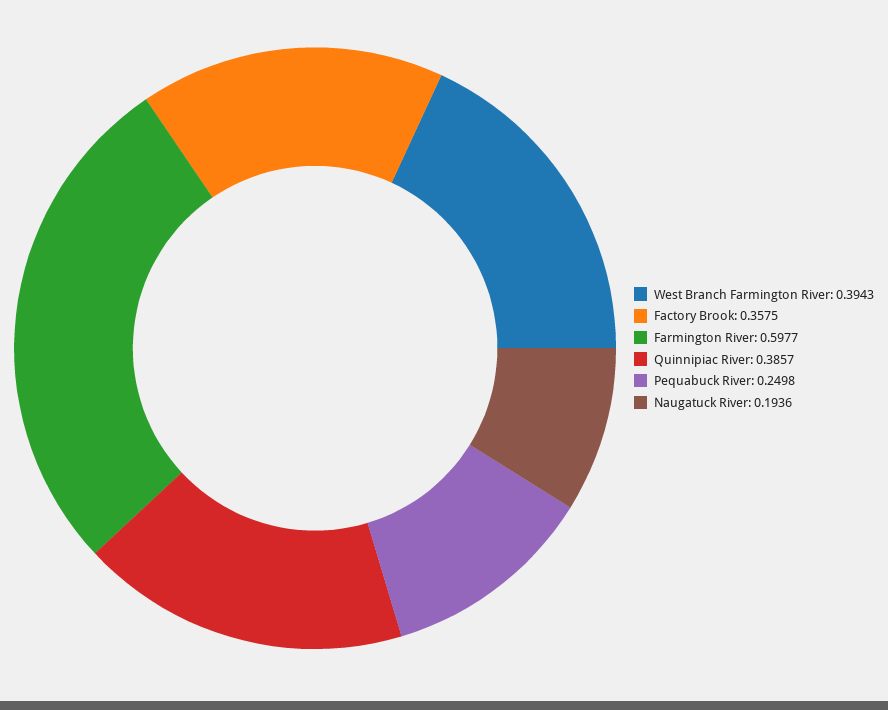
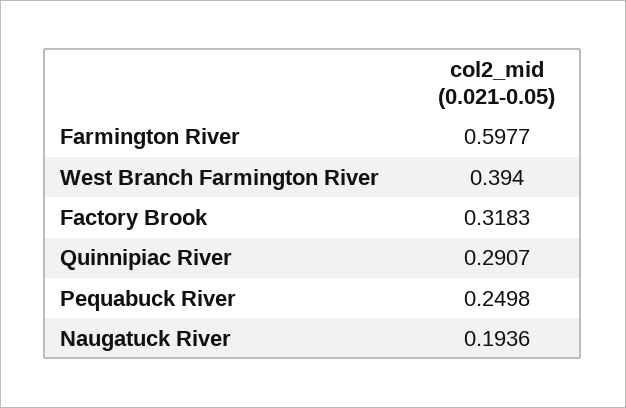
West Branch Farmington River: 0.3943 -> 0.394
Factory Brook: 0.3575 -> 0.3183
Quinnipiac River: 0.3857 -> 0.2907

